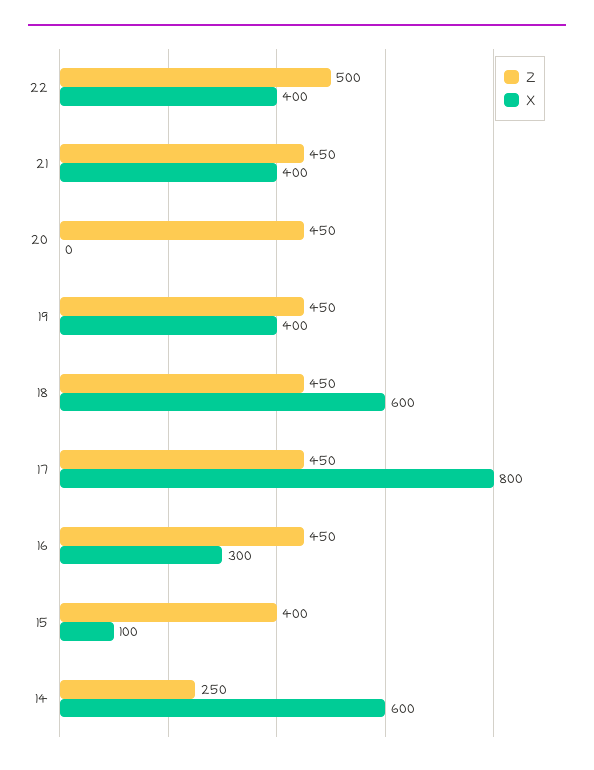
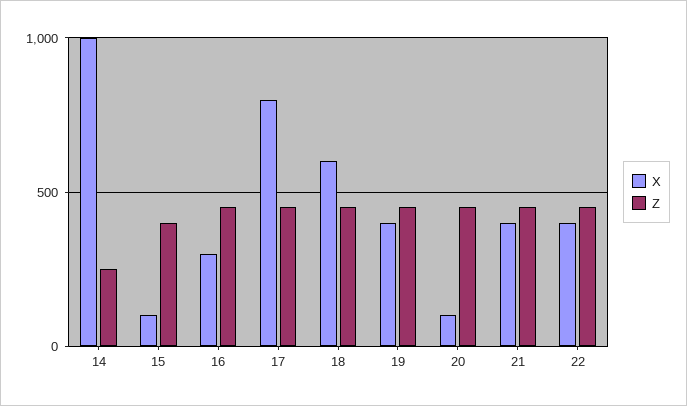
Z, 22: 500 -> 450
X, 20: 0 -> 100
X, 14: 600 -> 1000

